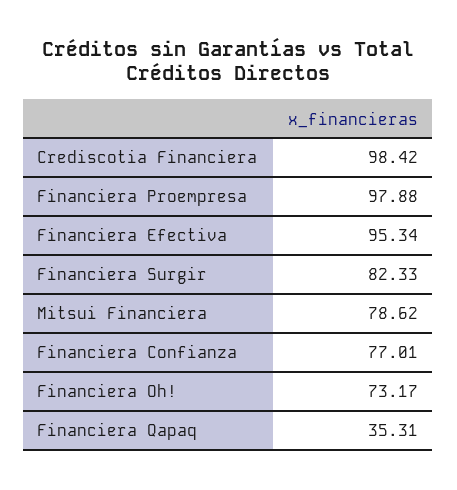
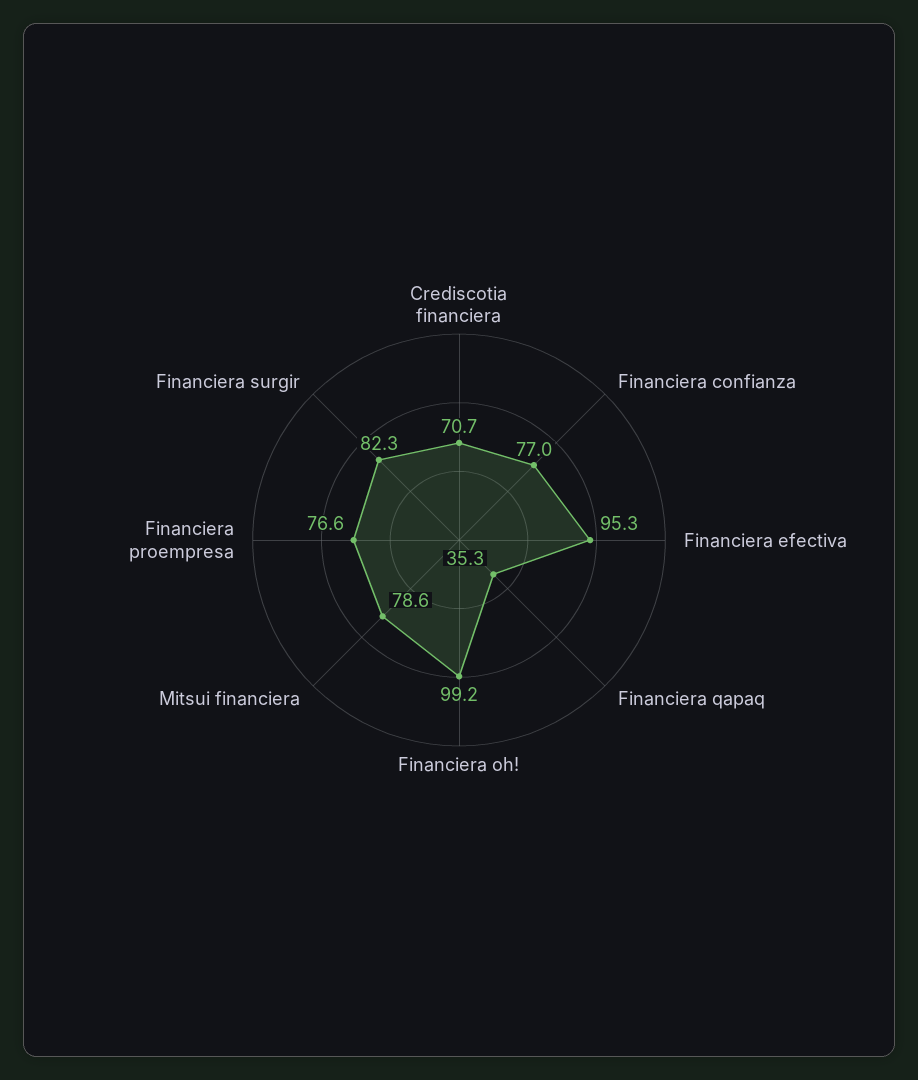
Crediscotia Financiera: 98.42 -> 70.7
Financiera Proempresa: 97.88 -> 76.6
Financiera Oh!: 73.17 -> 99.2

